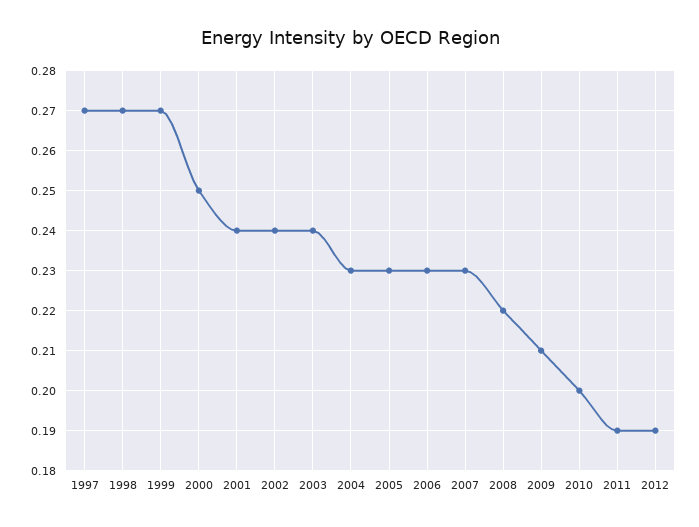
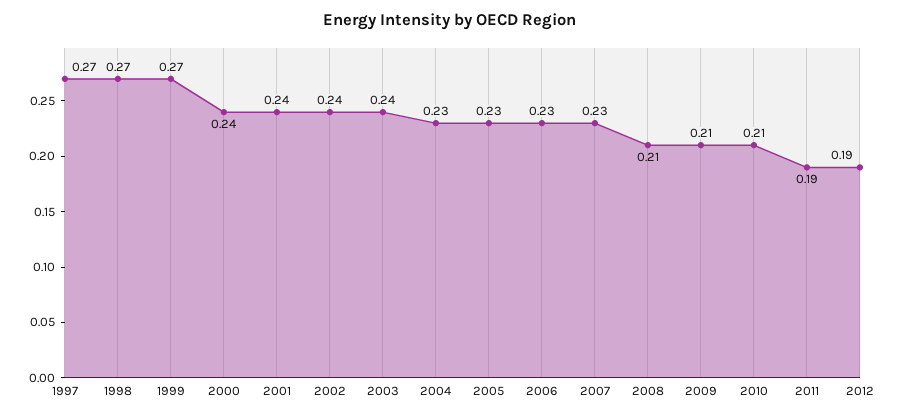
2000: 0.25 -> 0.24
2008: 0.22 -> 0.21
2010: 0.2 -> 0.21

